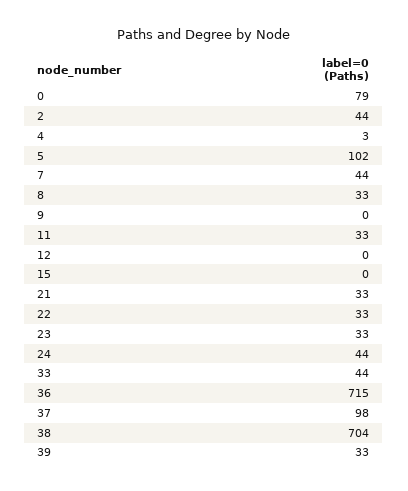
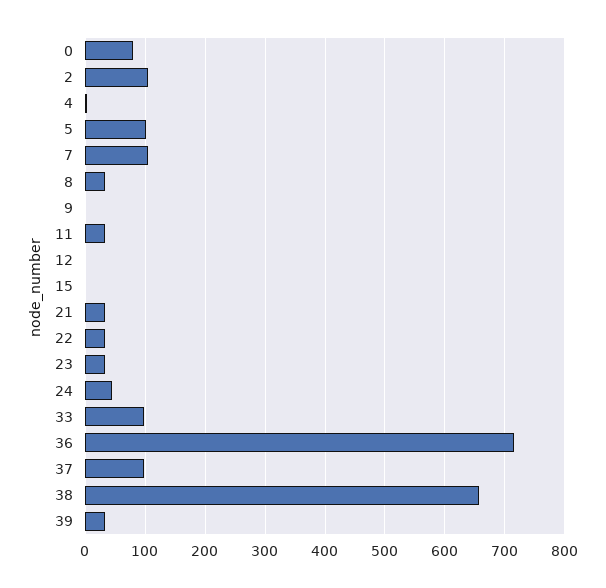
2: 44 -> 100
7: 44 -> 100
33: 44 -> 100
38: 704 -> 660

